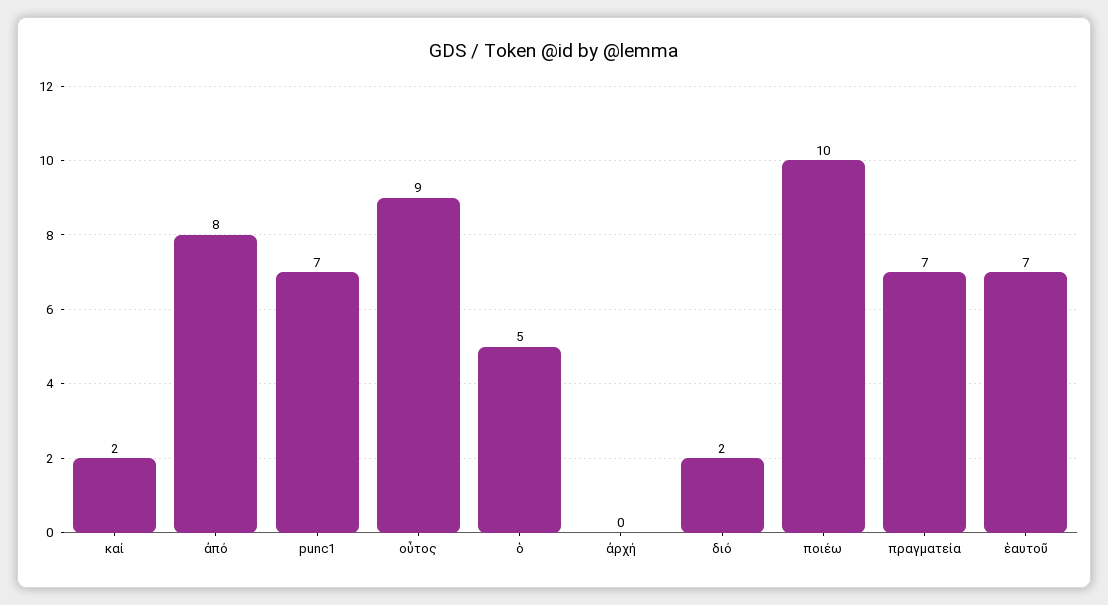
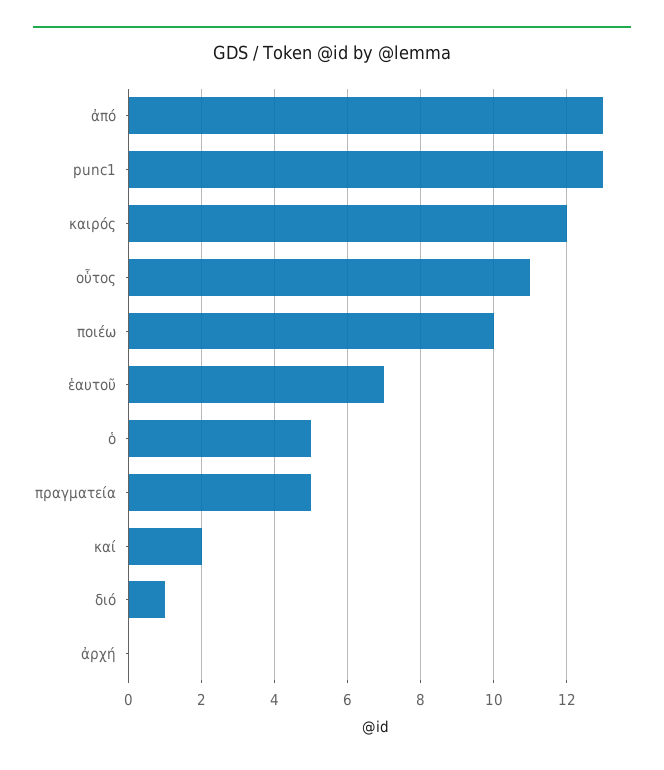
ἀπό: 8 -> 13
punc1: 7 -> 13
οὗτος: 9 -> 11
διό: 2 -> 1
πραγματεία: 7 -> 5
καιρός: none -> 12

